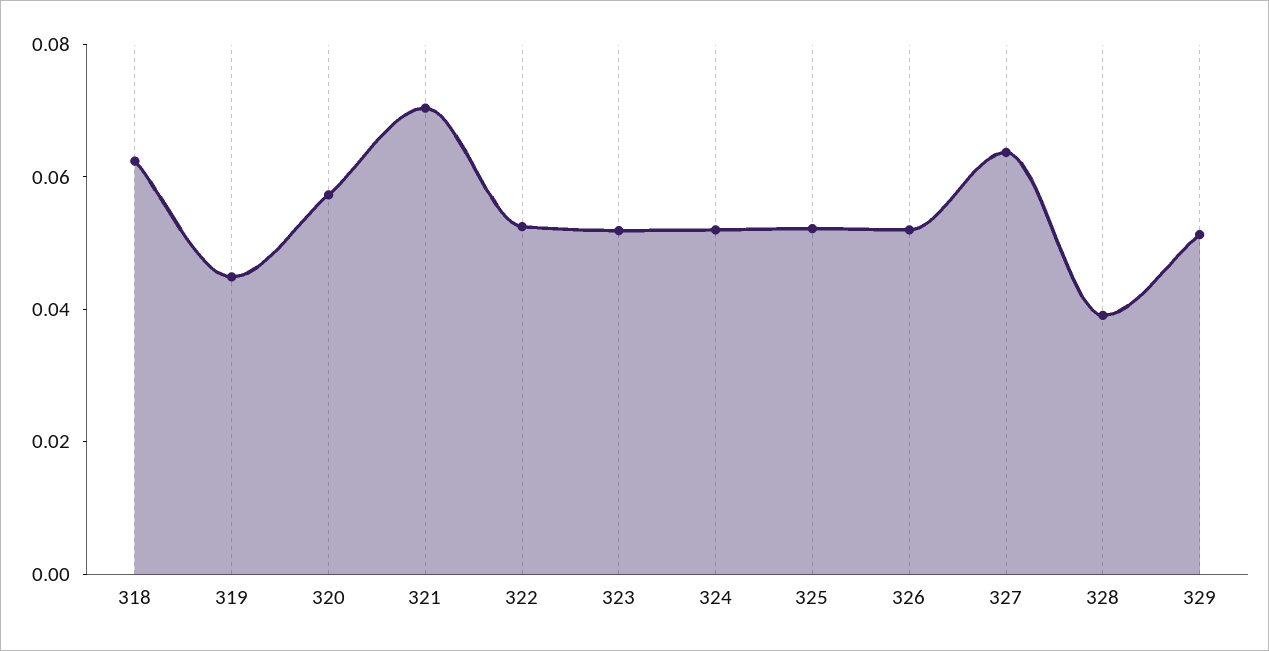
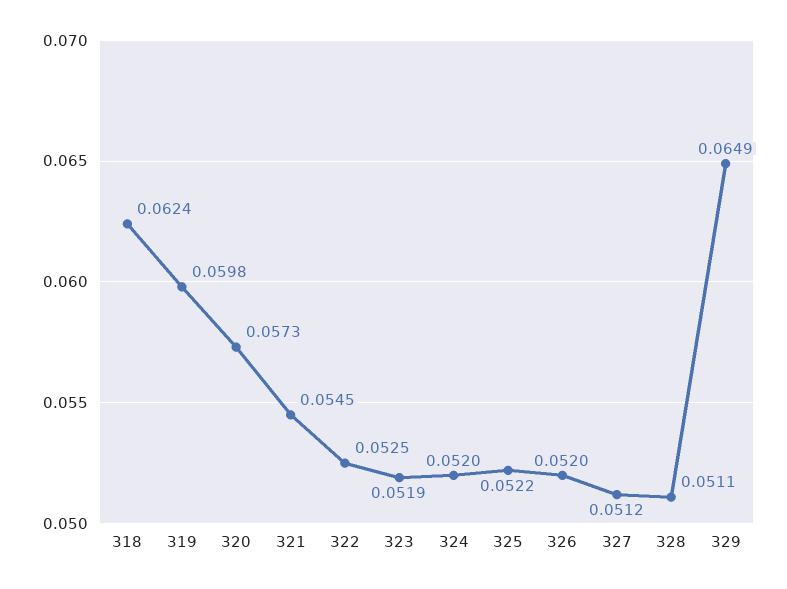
319: 0.045 -> 0.0598
321: 0.07 -> 0.0545
327: 0.065 -> 0.0512
328: 0.04 -> 0.0511
329: 0.05 -> 0.0649

